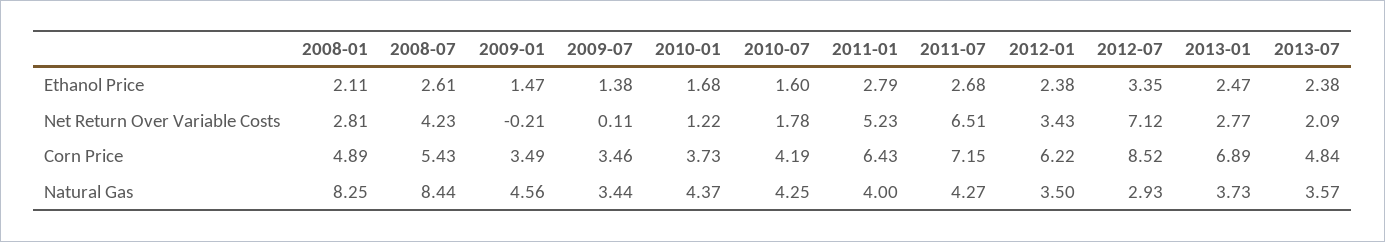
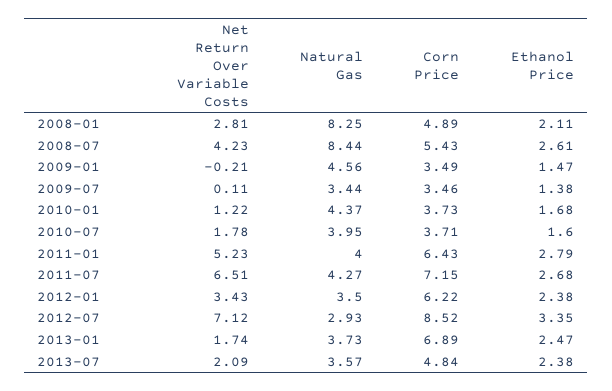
2013-01, Net Return Over Variable Costs: 2.77 -> 1.74
2010-07, Corn Price: 4.19 -> 3.71
2010-07, Natural Gas: 4.25 -> 3.95

